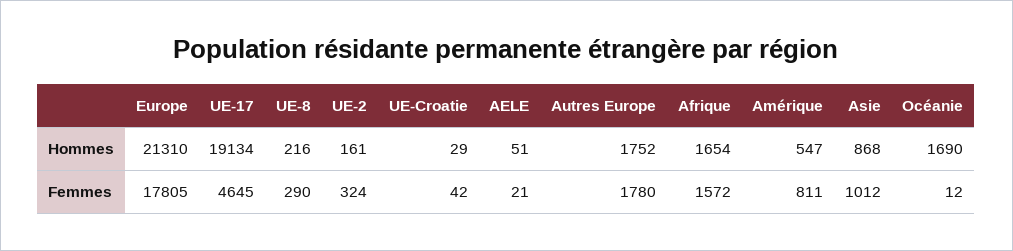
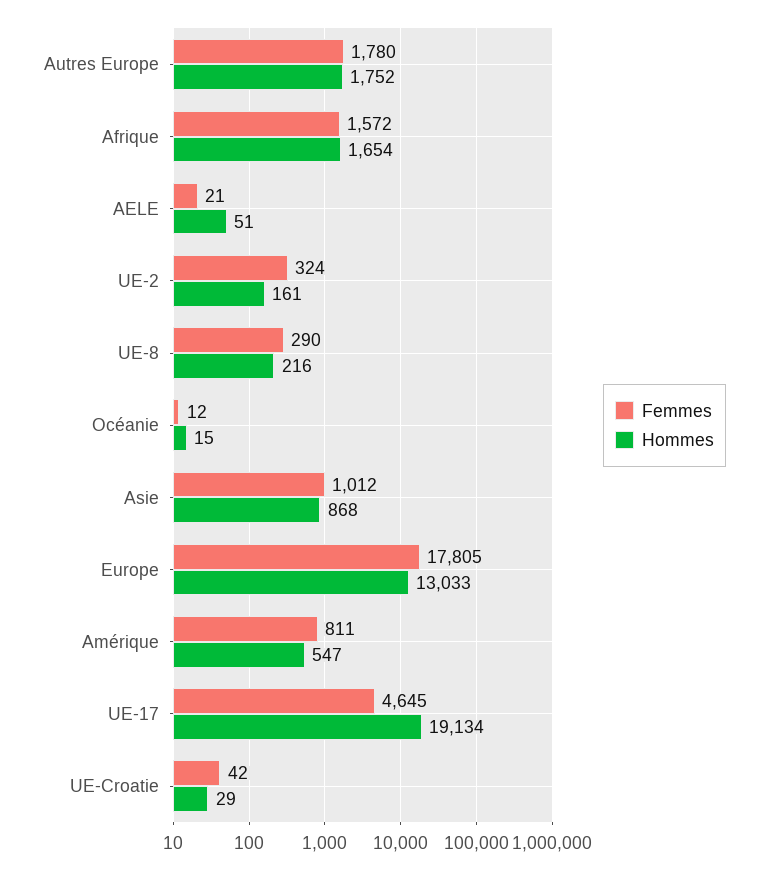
Hommes, Europe: 21310 -> 13033
Hommes, Océanie: 1690 -> 15

